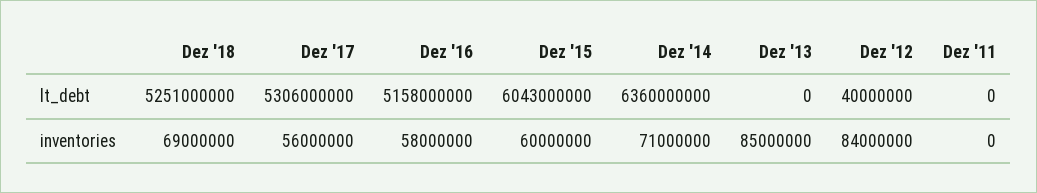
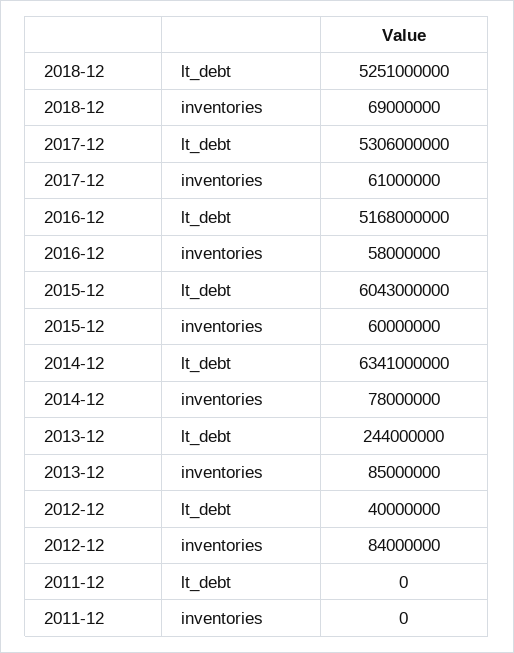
Dez '16, lt_debt: 5158000000 -> 5168000000
Dez '14, lt_debt: 6360000000 -> 6341000000
Dez '13, lt_debt: 0 -> 244000000
Dez '17, inventories: 56000000 -> 61000000
Dez '14, inventories: 71000000 -> 78000000

